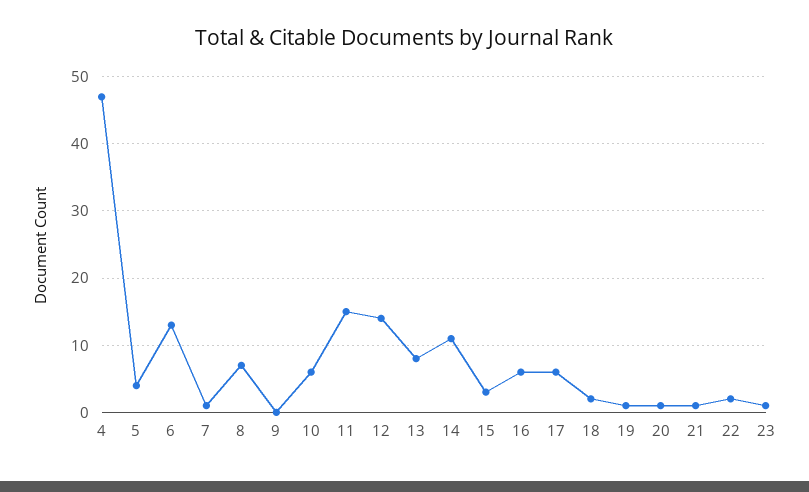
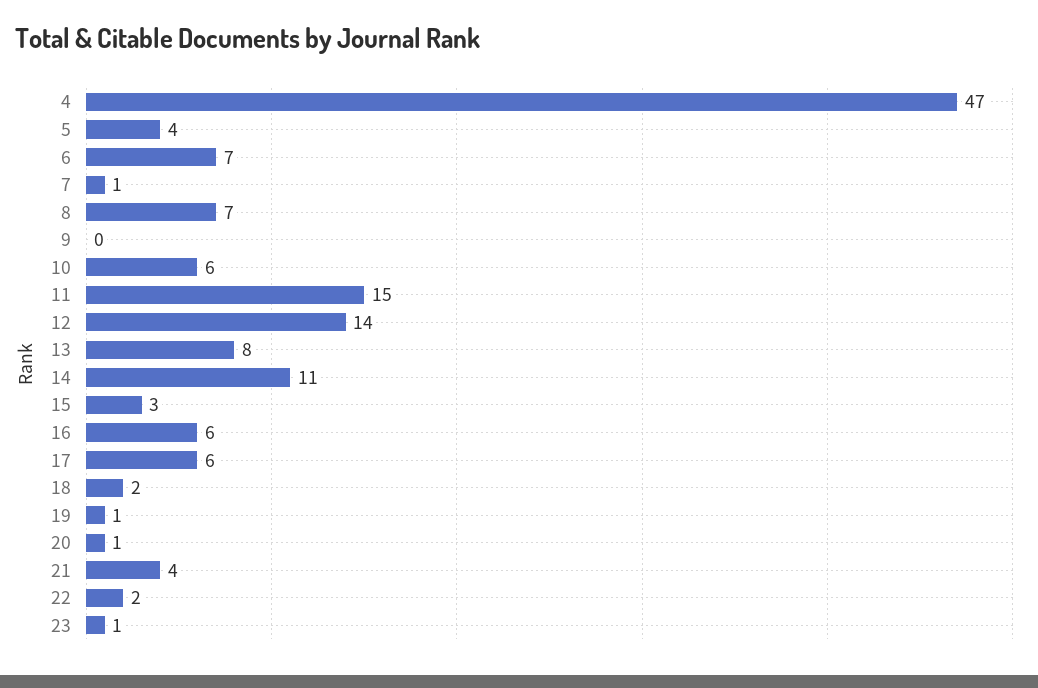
6: 13 -> 7
21: 1 -> 4

